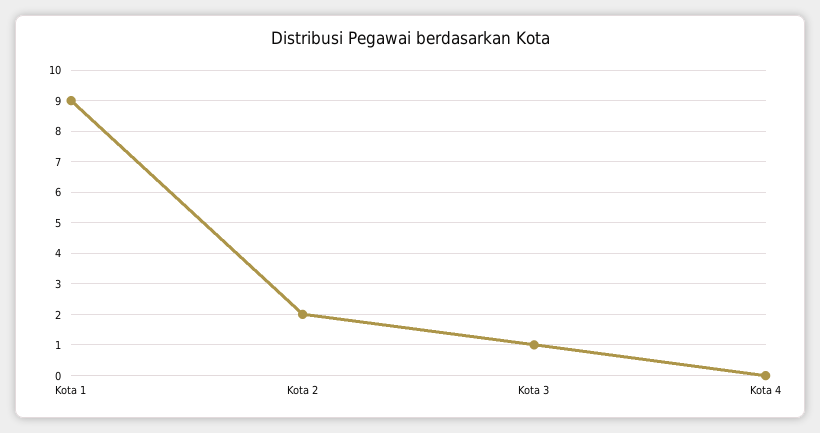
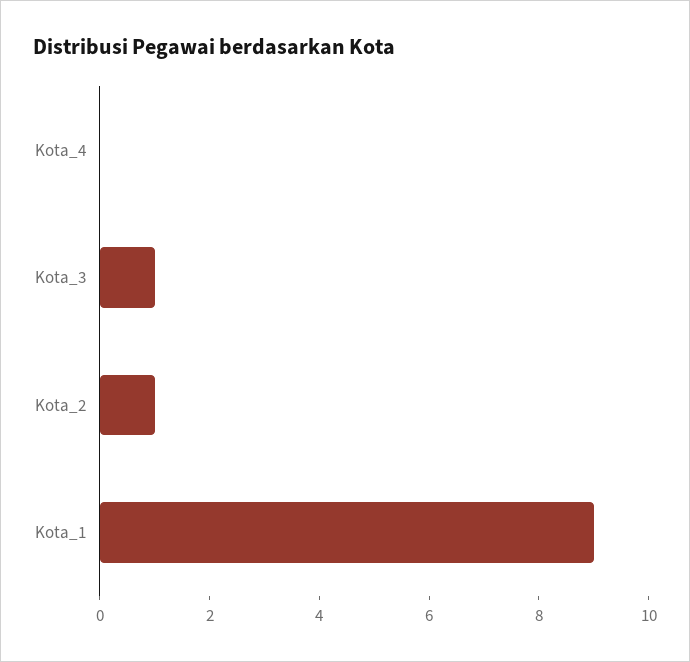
Kota 2: 2 -> 1

